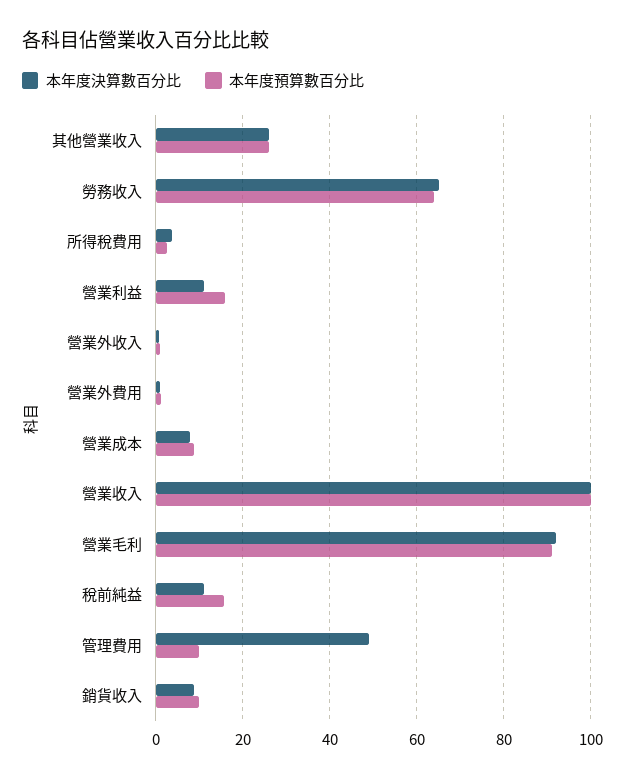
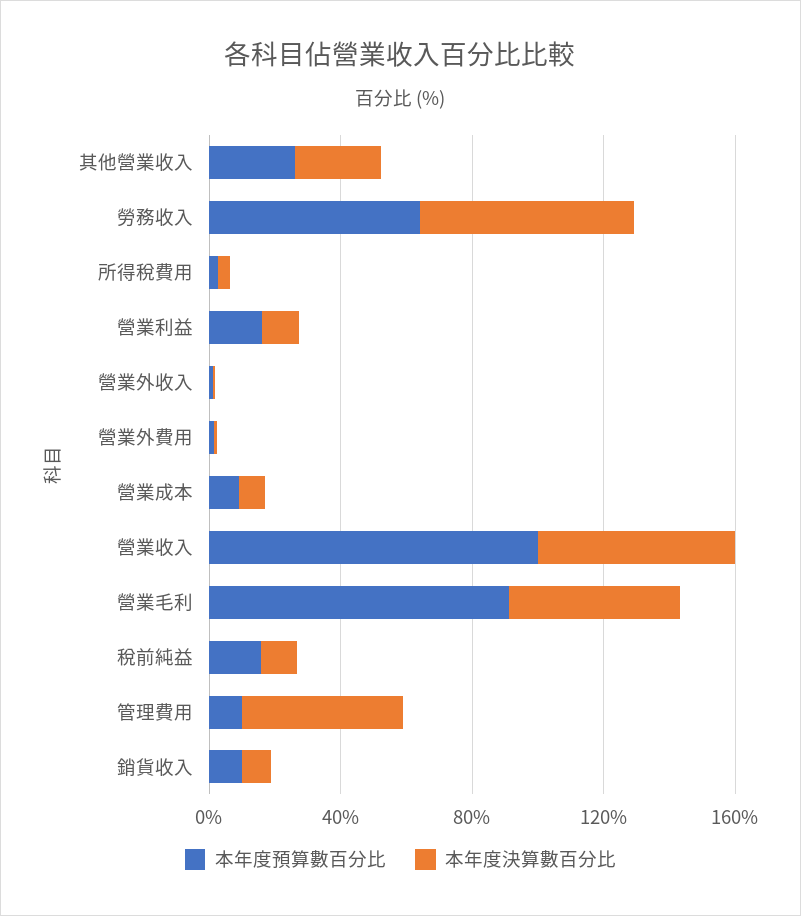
本年度決算數百分比, 營業收入: 100 -> 60
本年度決算數百分比, 營業毛利: 92 -> 50

